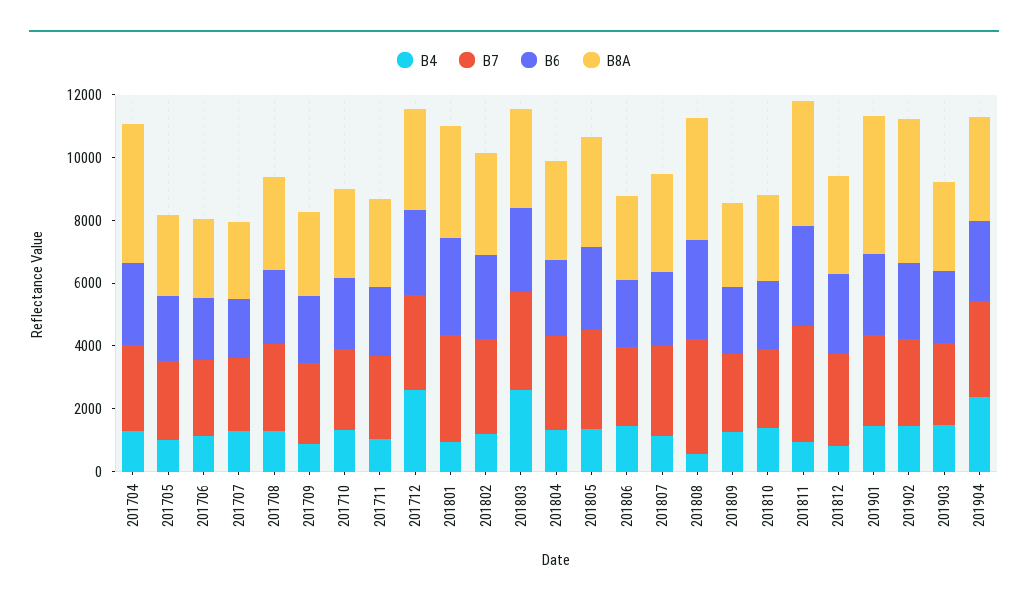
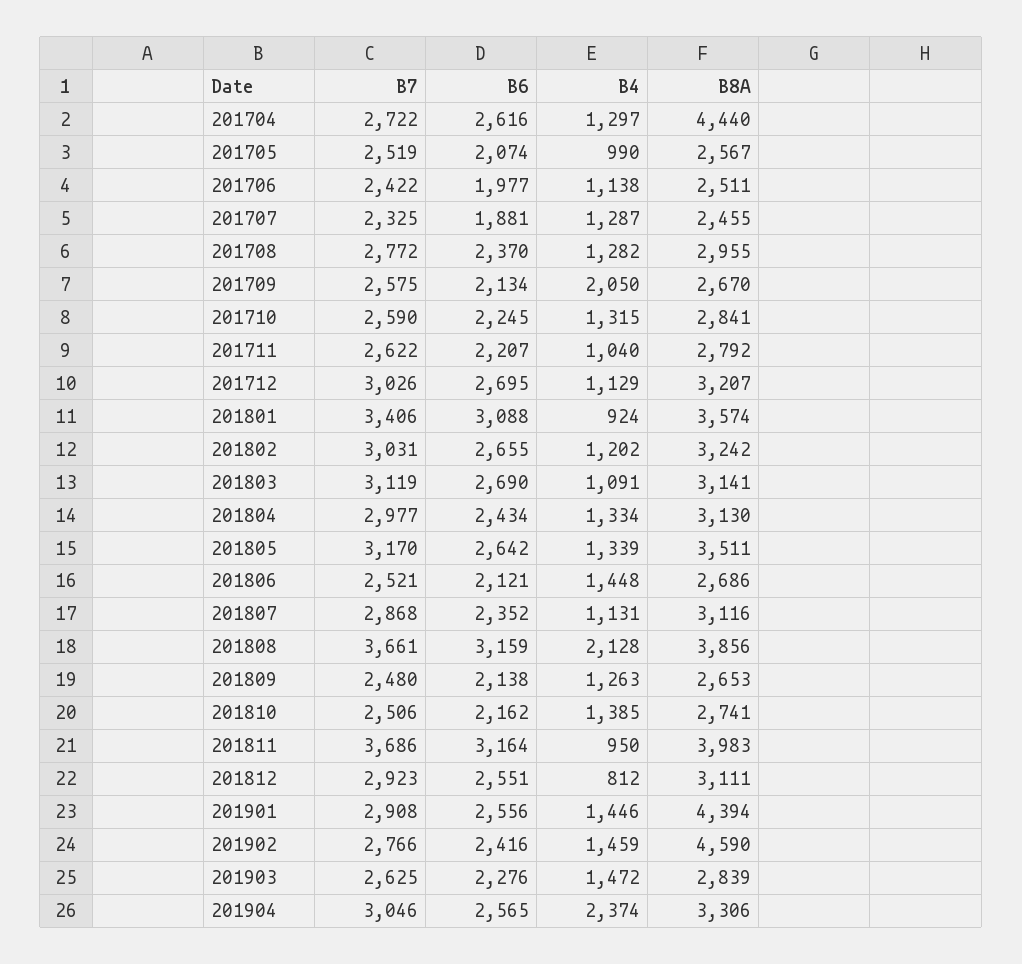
B4, 201709: 1000 -> 2050
B4, 201712: 2500 -> 1129
B4, 201803: 2500 -> 1091
B4, 201808: 500 -> 2128

